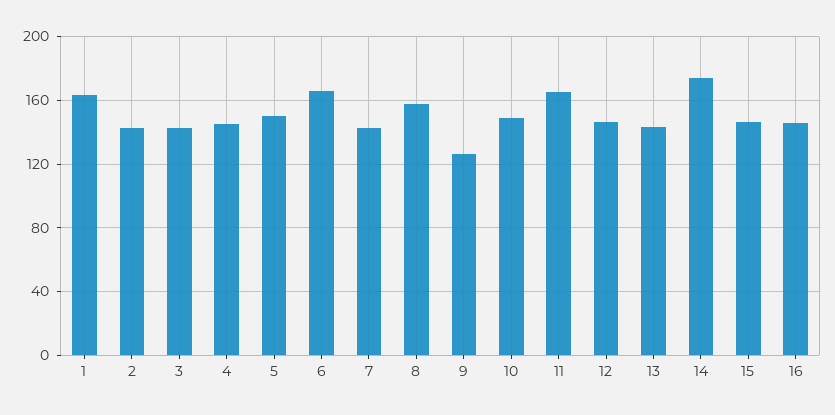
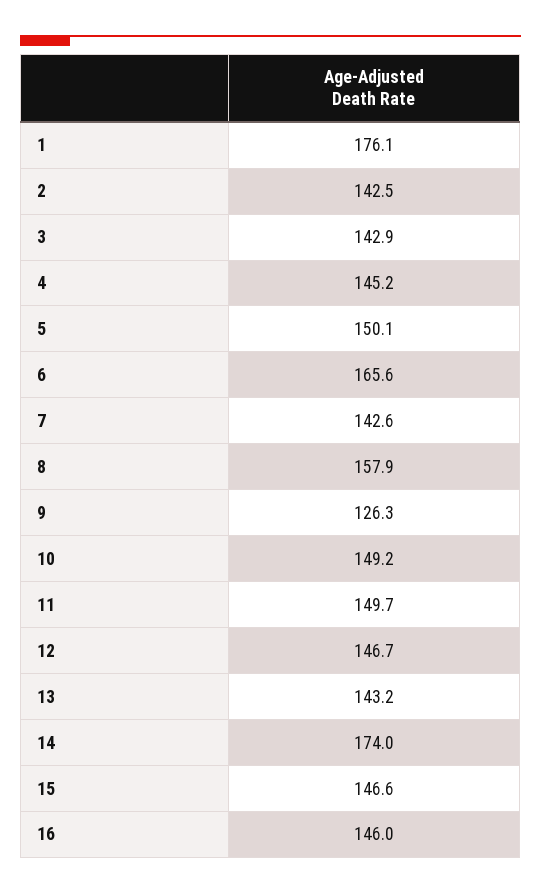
1: 165 -> 176.1
11: 165 -> 149.7

